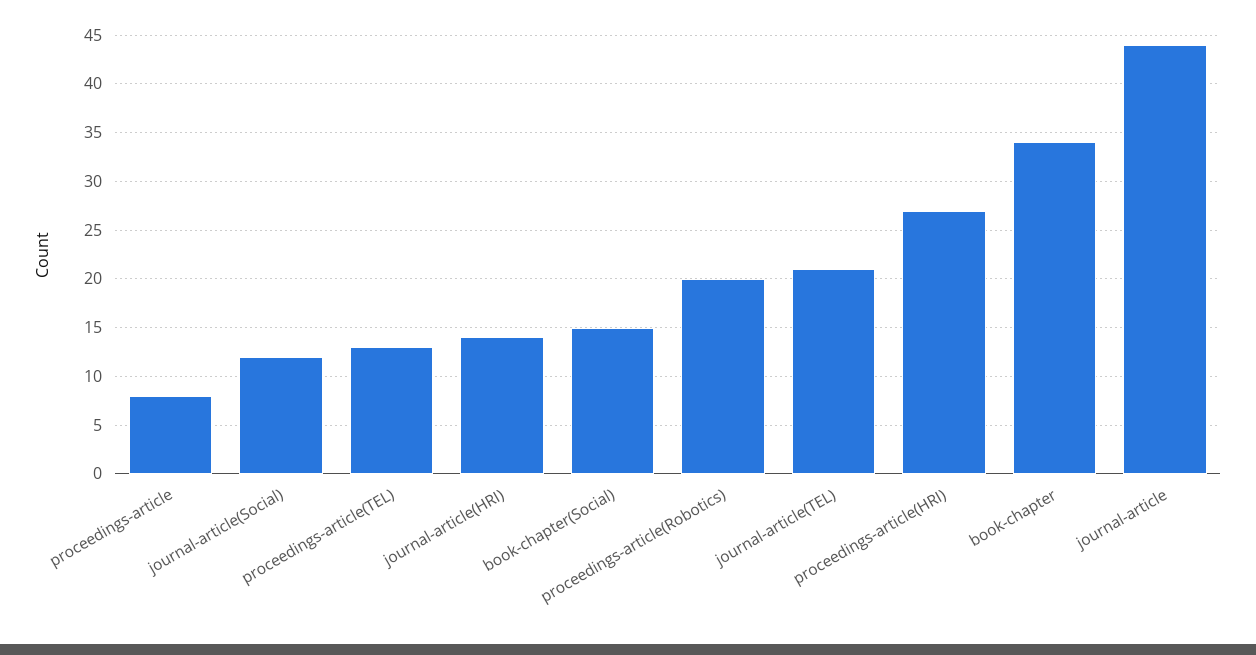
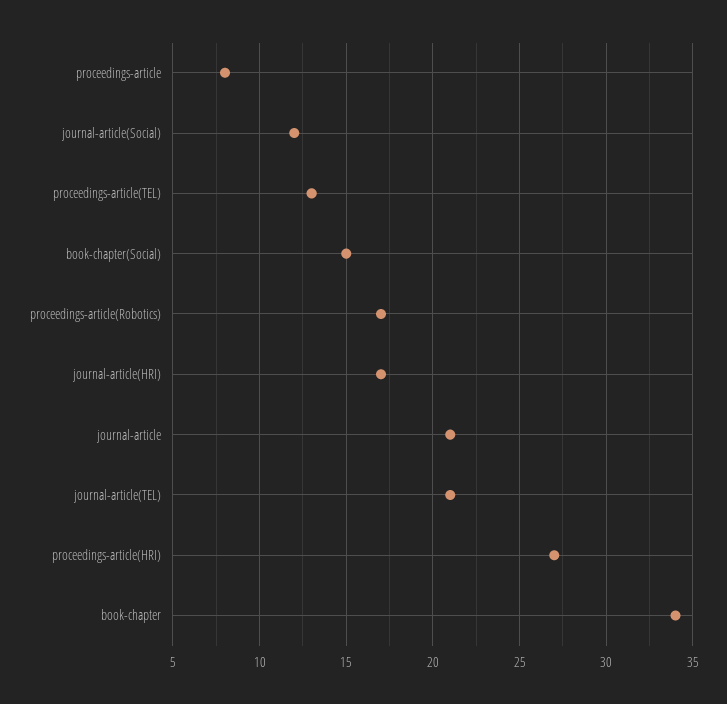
journal-article(HRI): 14 -> 17
proceedings-article(Robotics): 20 -> 17
journal-article: 44 -> 21

